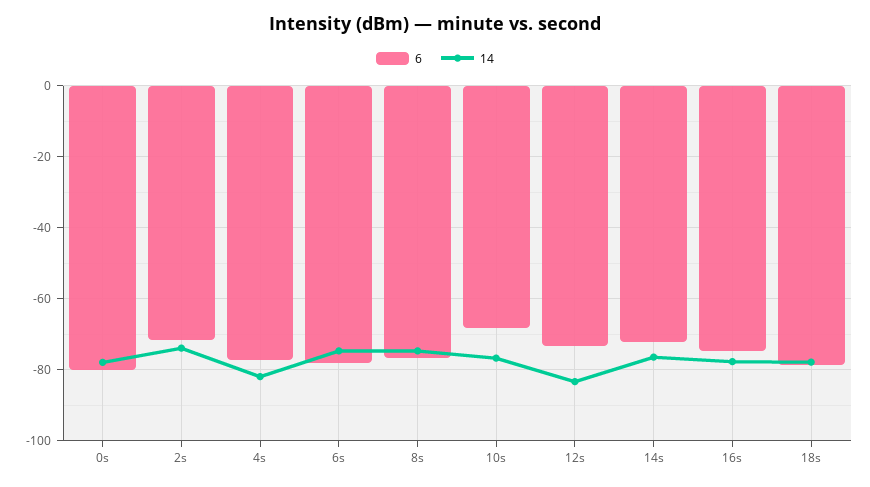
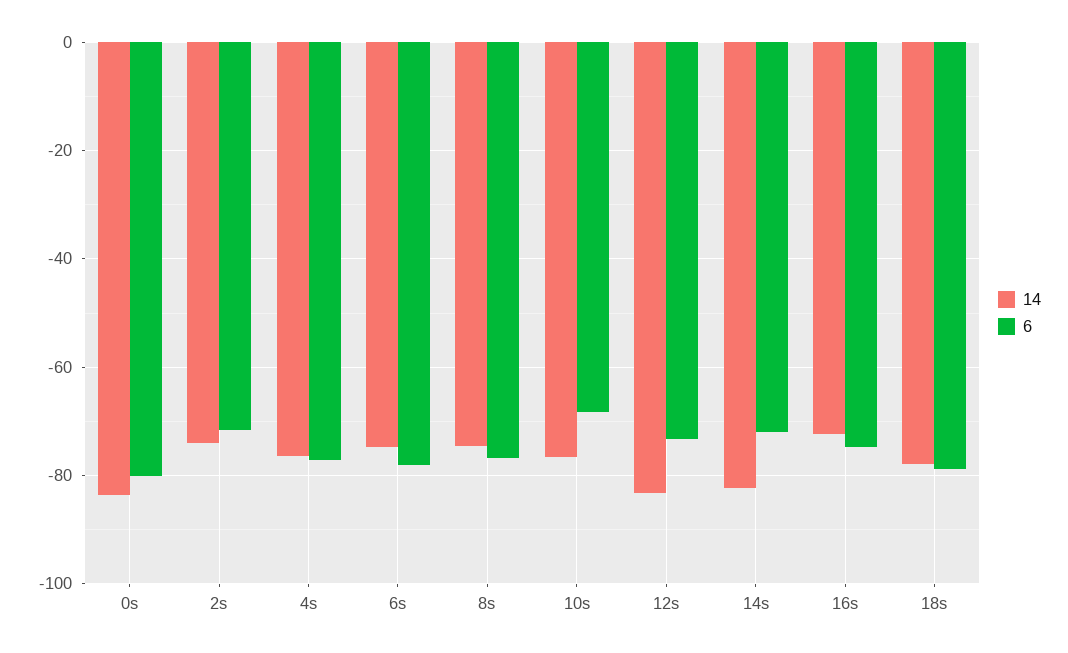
14, 0s: -78 -> -84
14, 4s: -82 -> -76
14, 14s: -76 -> -82
14, 16s: -78 -> -72

